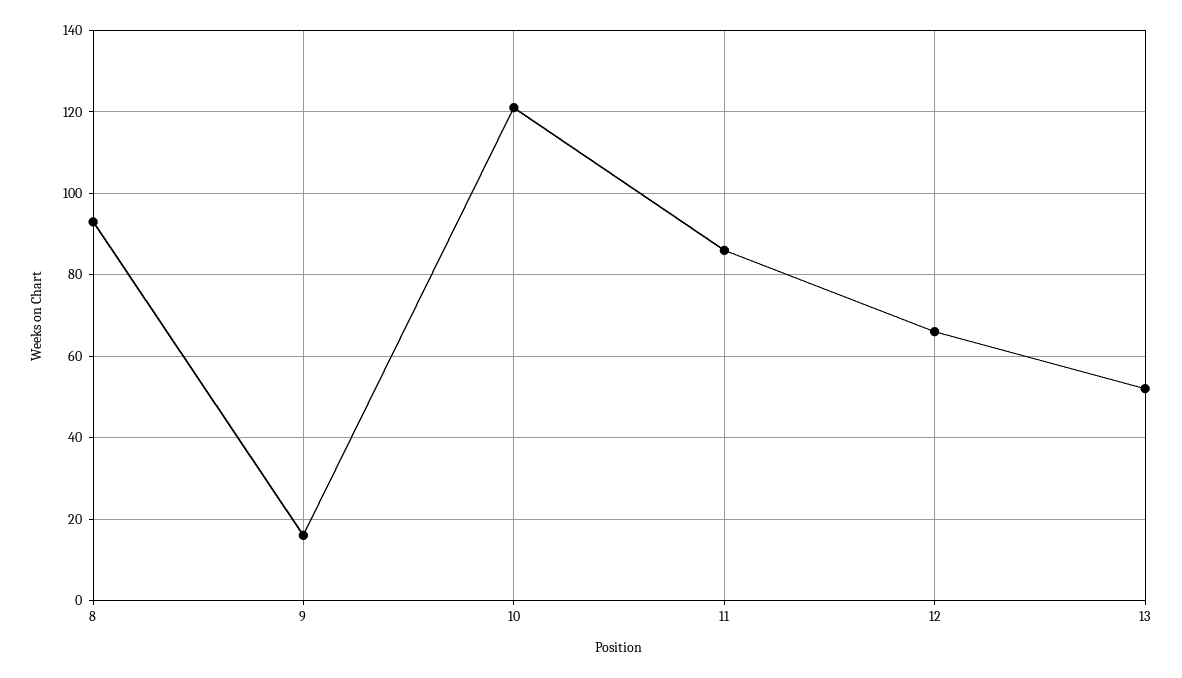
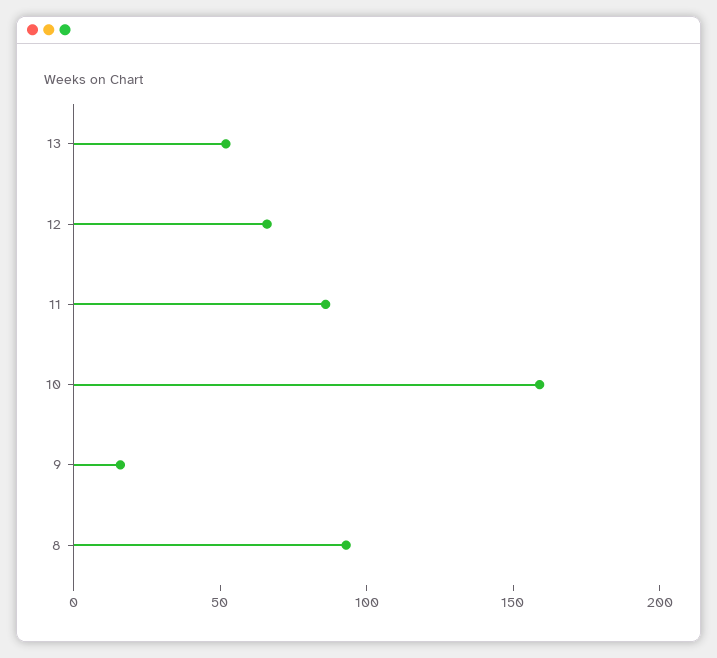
10: 120 -> 160

